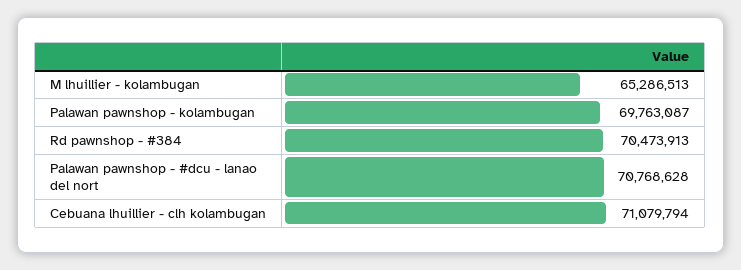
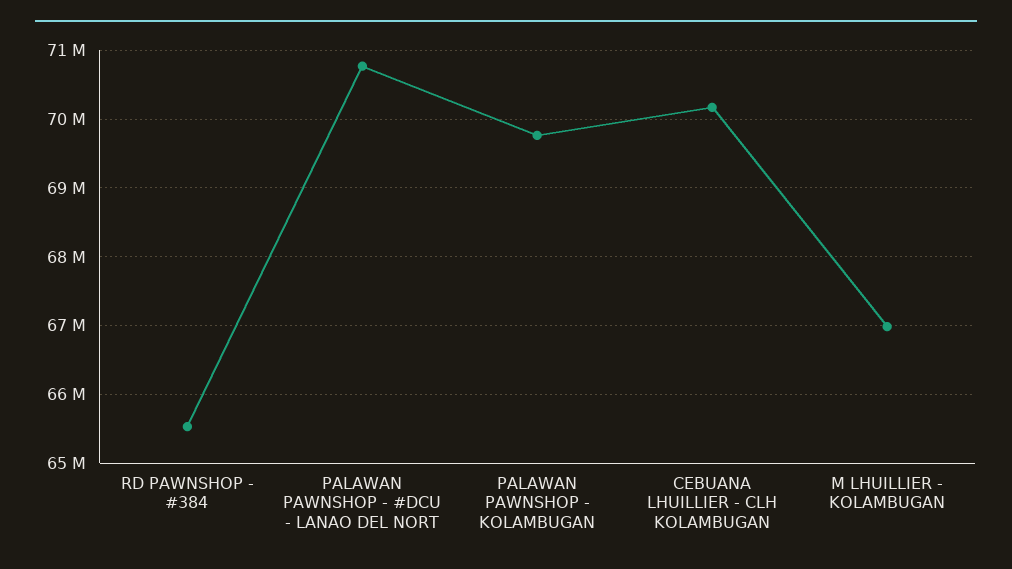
M lhuillier - kolambugan: 65286513 -> 67000000
Rd pawnshop - #384: 70473913 -> 65500000
Cebuana lhuillier - clh kolambugan: 71079794 -> 70200000

